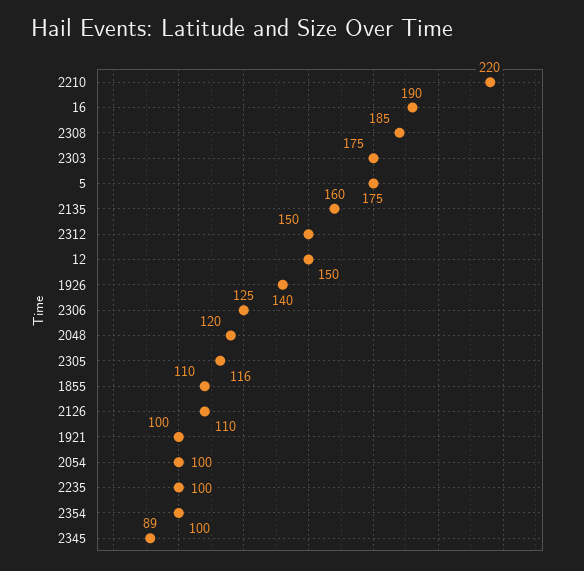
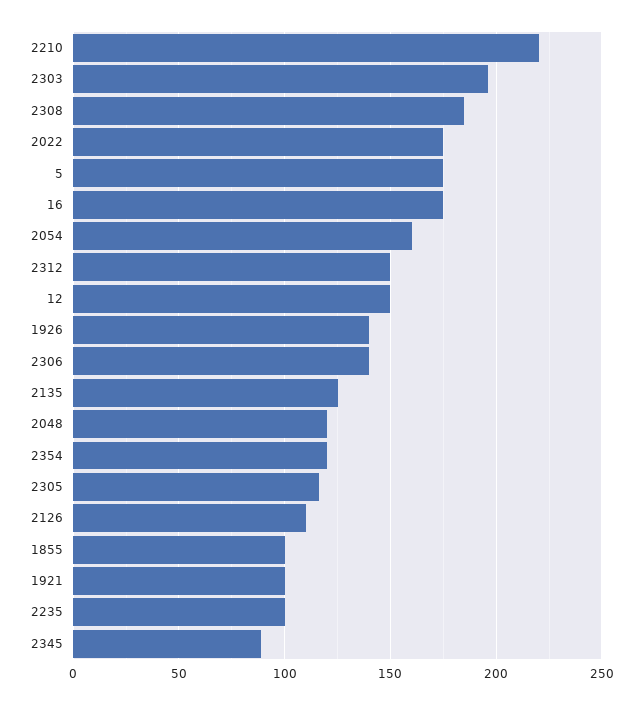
16: 190 -> 175
2303: 175 -> 195
2135: 160 -> 125
2306: 125 -> 140
1855: 110 -> 100
2054: 100 -> 160
2354: 100 -> 120
2022: none -> 175

